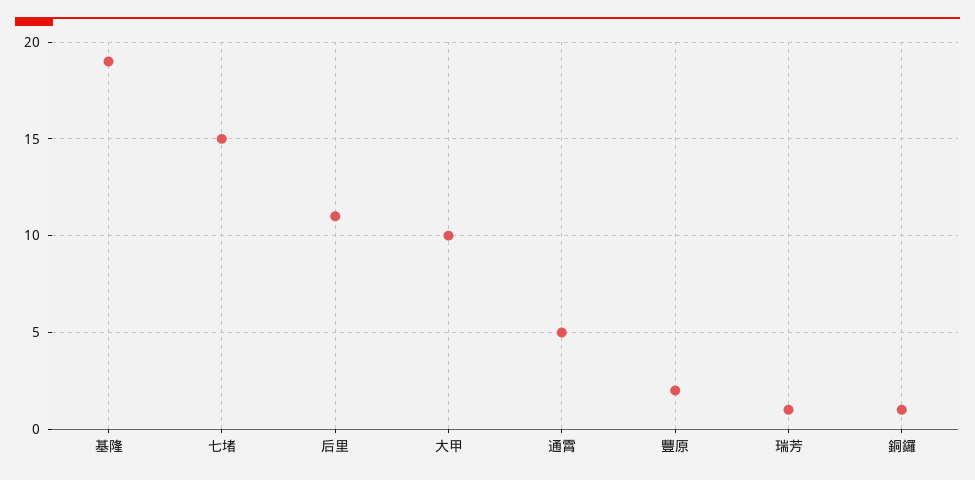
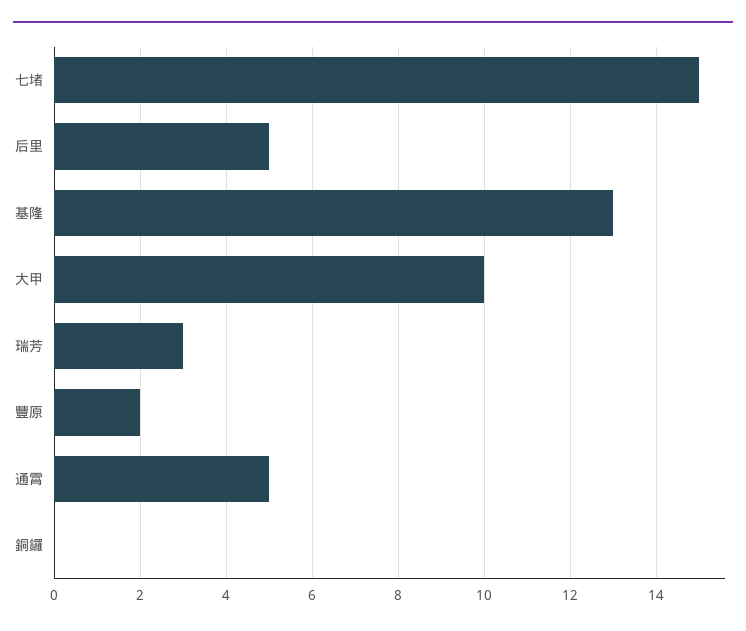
基隆: 19 -> 13
后里: 11 -> 5
瑞芳: 1 -> 3
銅鑼: 1 -> 0

